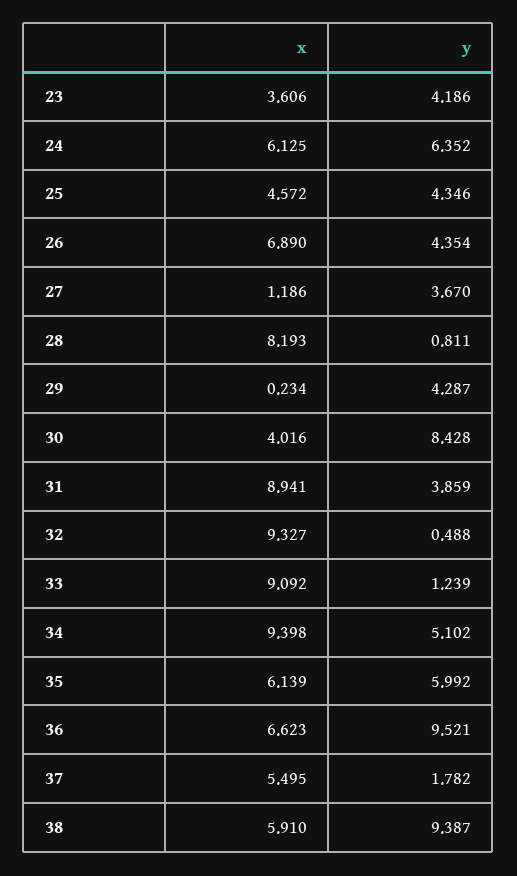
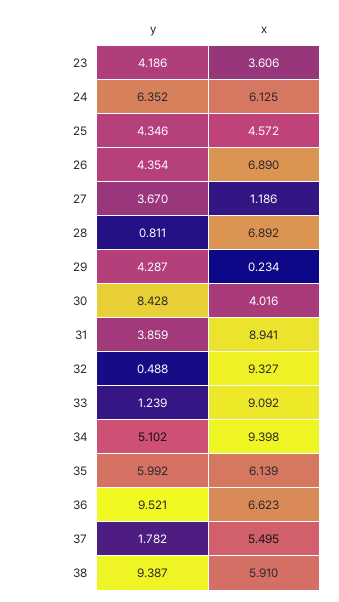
x, 28: 8.193 -> 6.892

